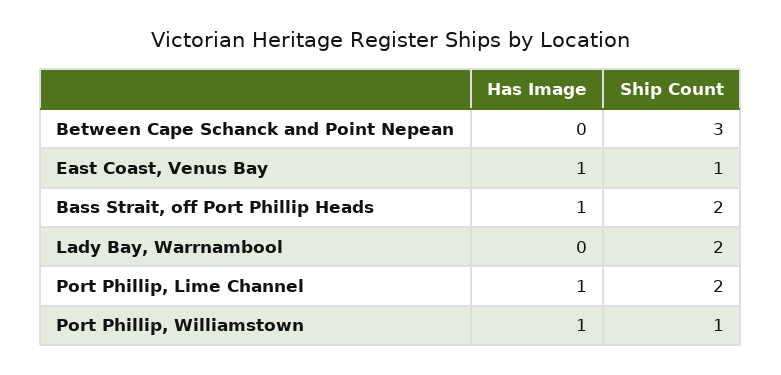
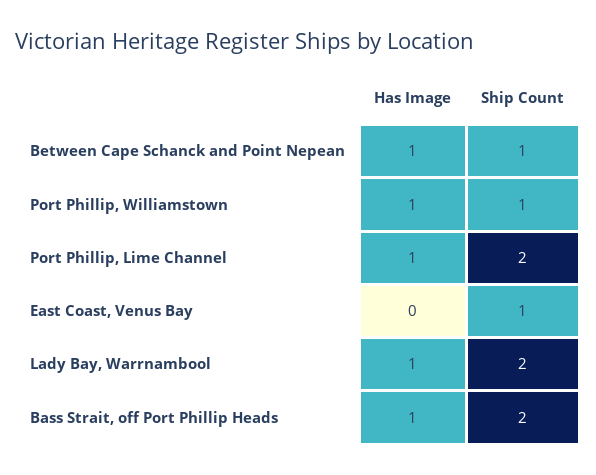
Has Image, Between Cape Schanck and Point Nepean: 0 -> 1
Ship Count, Between Cape Schanck and Point Nepean: 3 -> 1
Has Image, East Coast, Venus Bay: 1 -> 0
Has Image, Lady Bay, Warrnambool: 0 -> 1

